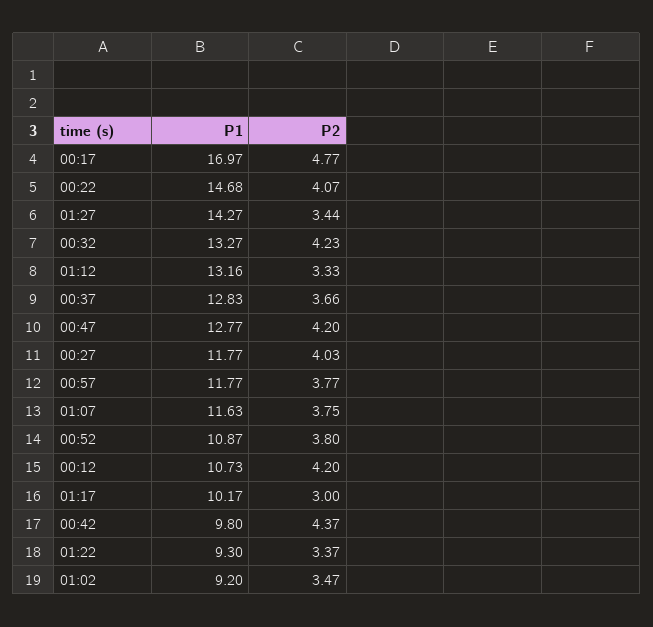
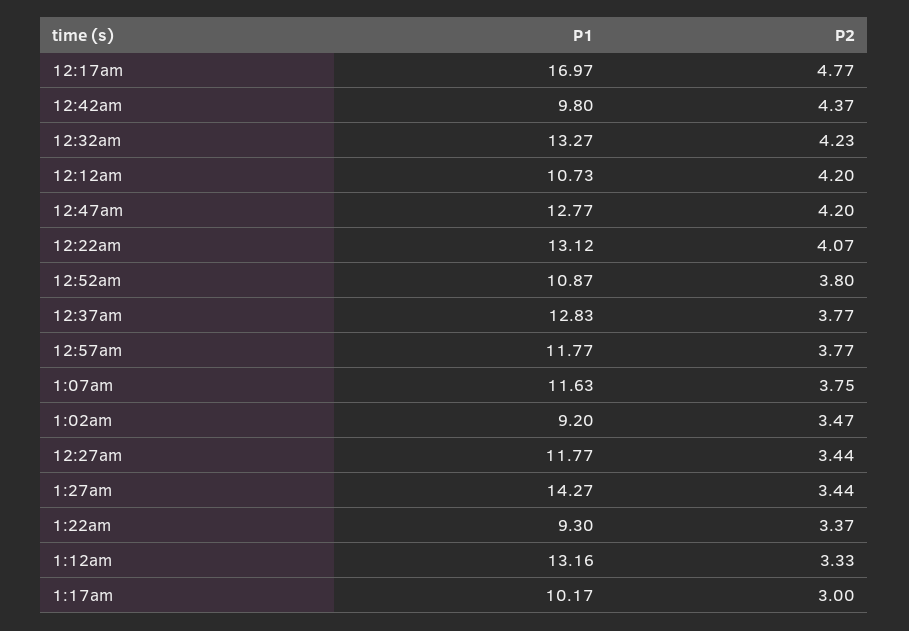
P1, 00:22: 14.68 -> 13.12
P2, 00:37: 3.66 -> 3.77
P2, 00:27: 4.03 -> 3.44

